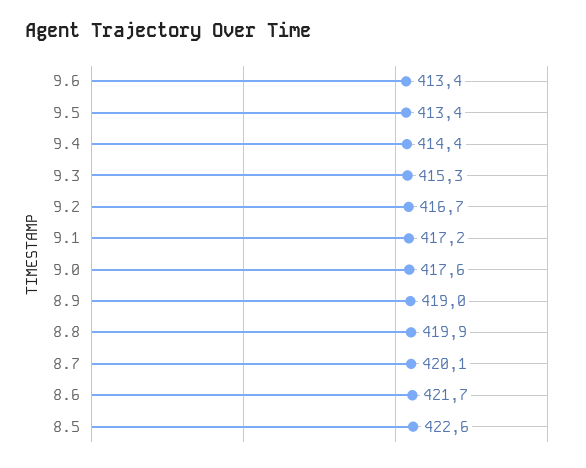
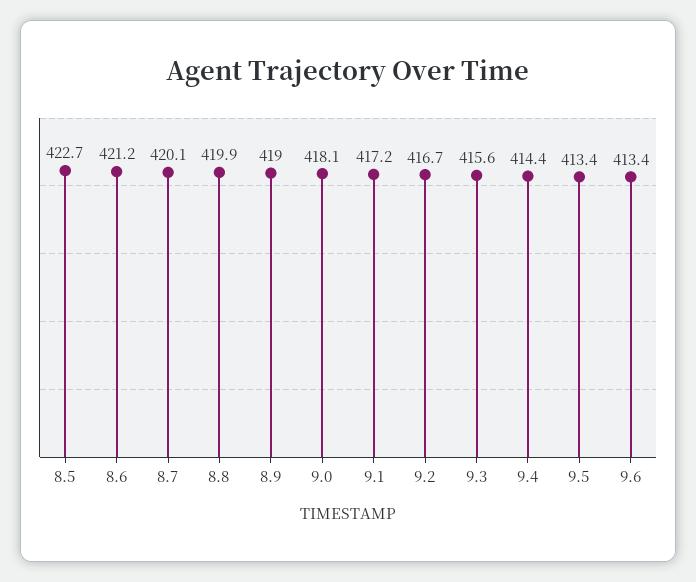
9.3: 415.3 -> 415.6
9.0: 417.6 -> 418.1
8.6: 421.7 -> 421.2
8.5: 422.6 -> 422.7

